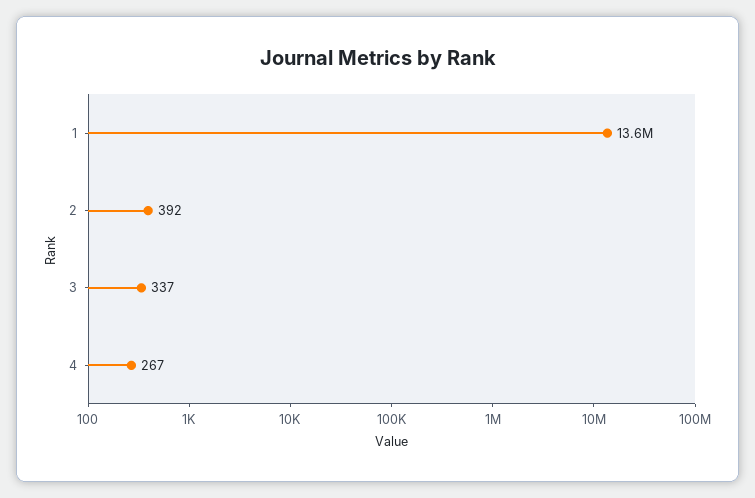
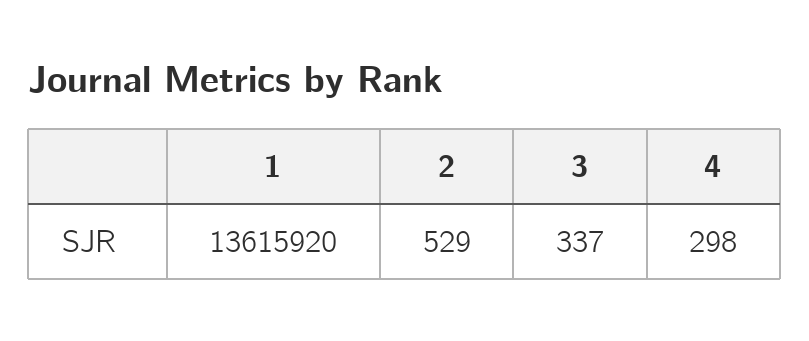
2: 392 -> 529
4: 267 -> 298

